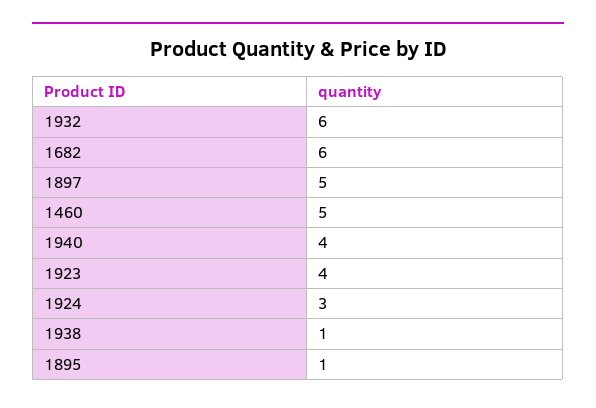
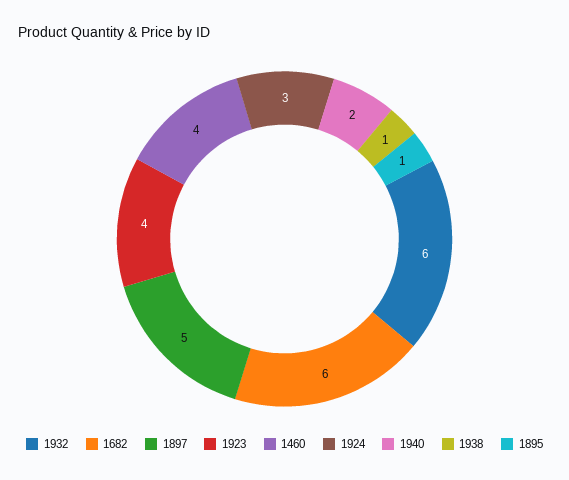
1460: 5 -> 4
1940: 4 -> 2

